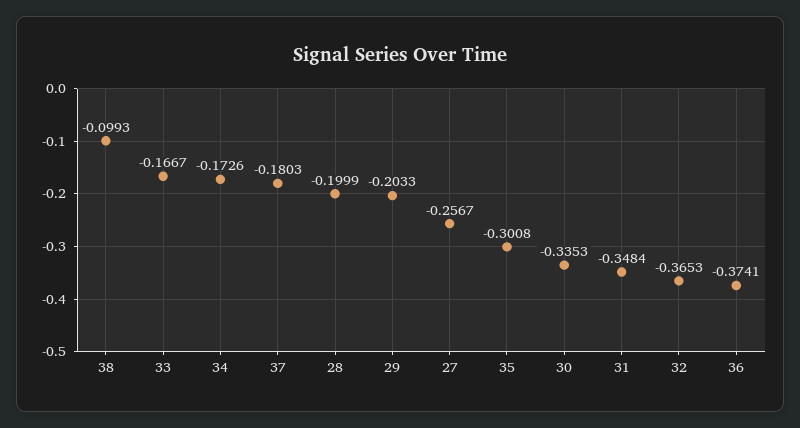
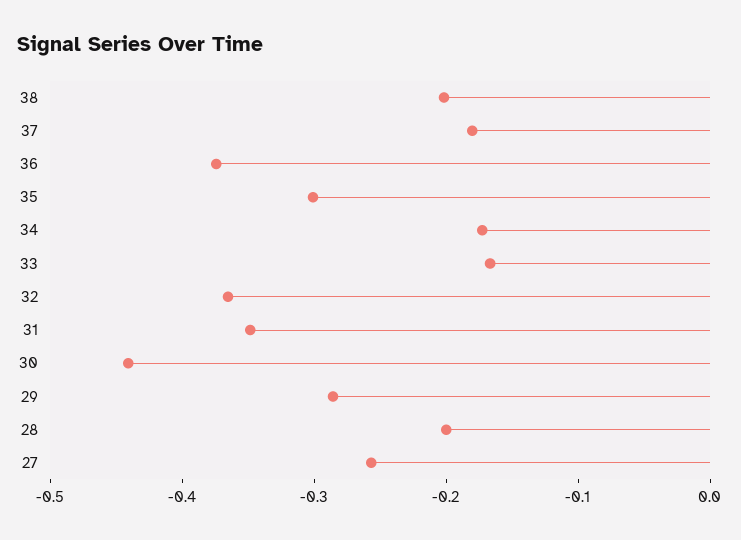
38: -0.0993 -> -0.2
29: -0.2033 -> -0.28
30: -0.3353 -> -0.44

